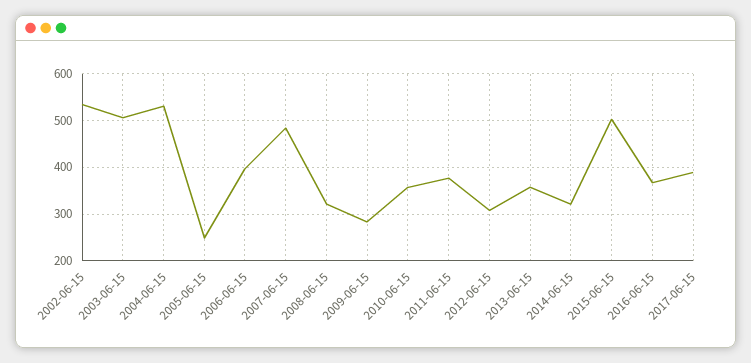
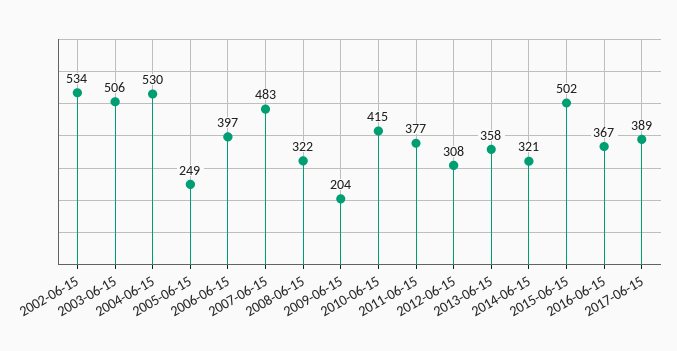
2009-06-15: 280 -> 204
2010-06-15: 360 -> 415

